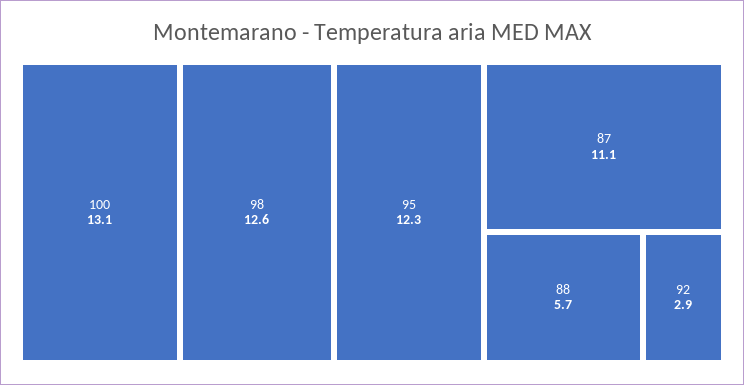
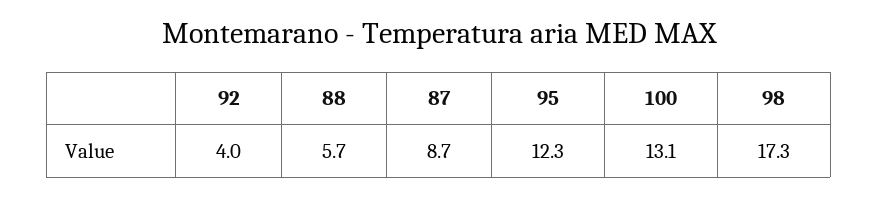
98: 12.6 -> 17.3
87: 11.1 -> 8.7
92: 2.9 -> 4

